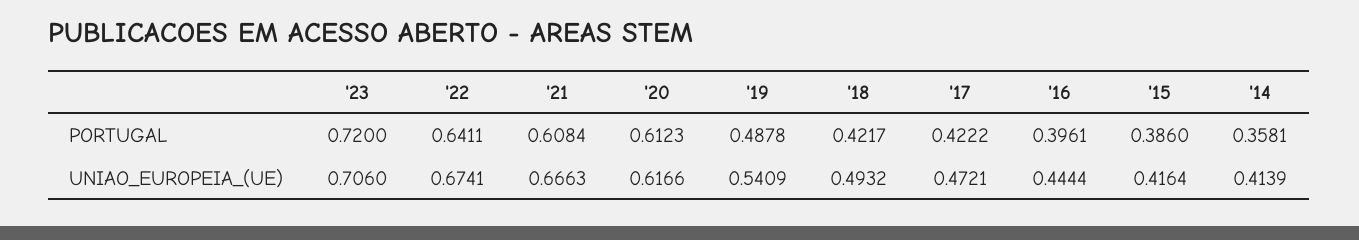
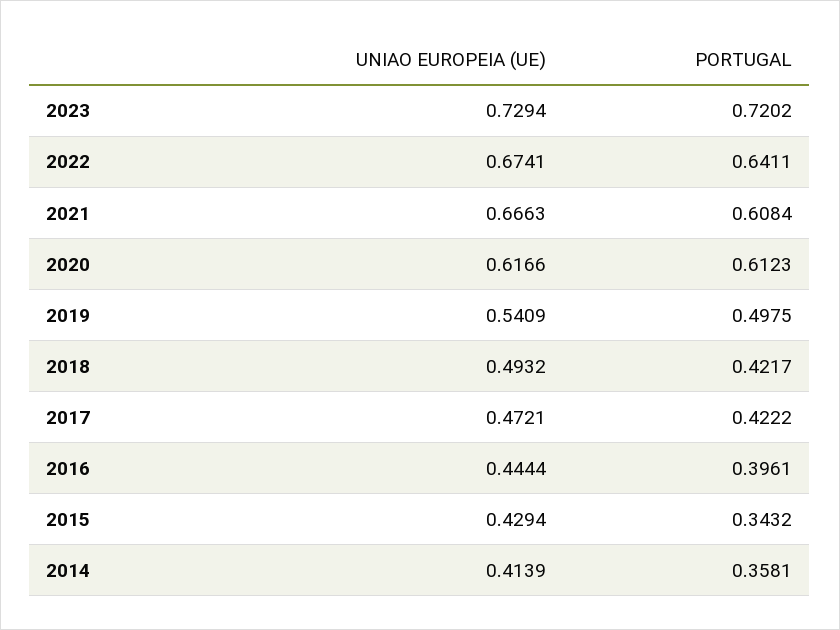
'23, PORTUGAL: 0.72 -> 0.7202
'19, PORTUGAL: 0.4878 -> 0.4975
'15, PORTUGAL: 0.386 -> 0.3432
'23, UNIAO_EUROPEIA_(UE): 0.706 -> 0.7294
'15, UNIAO_EUROPEIA_(UE): 0.4164 -> 0.4294

